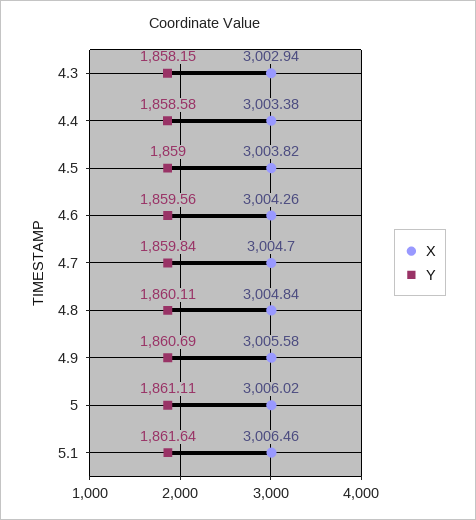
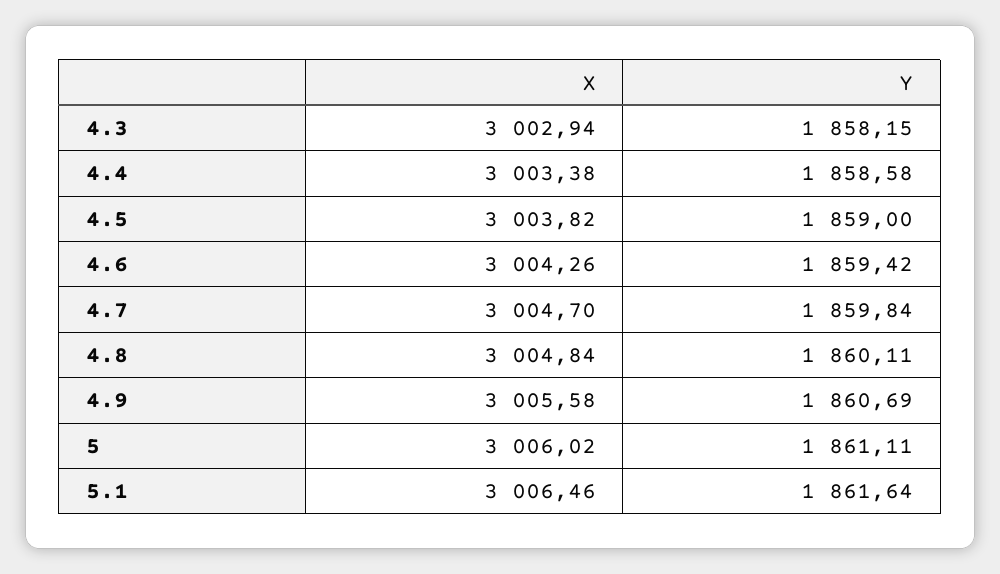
Y, 4.6: 1859.56 -> 1859.42

